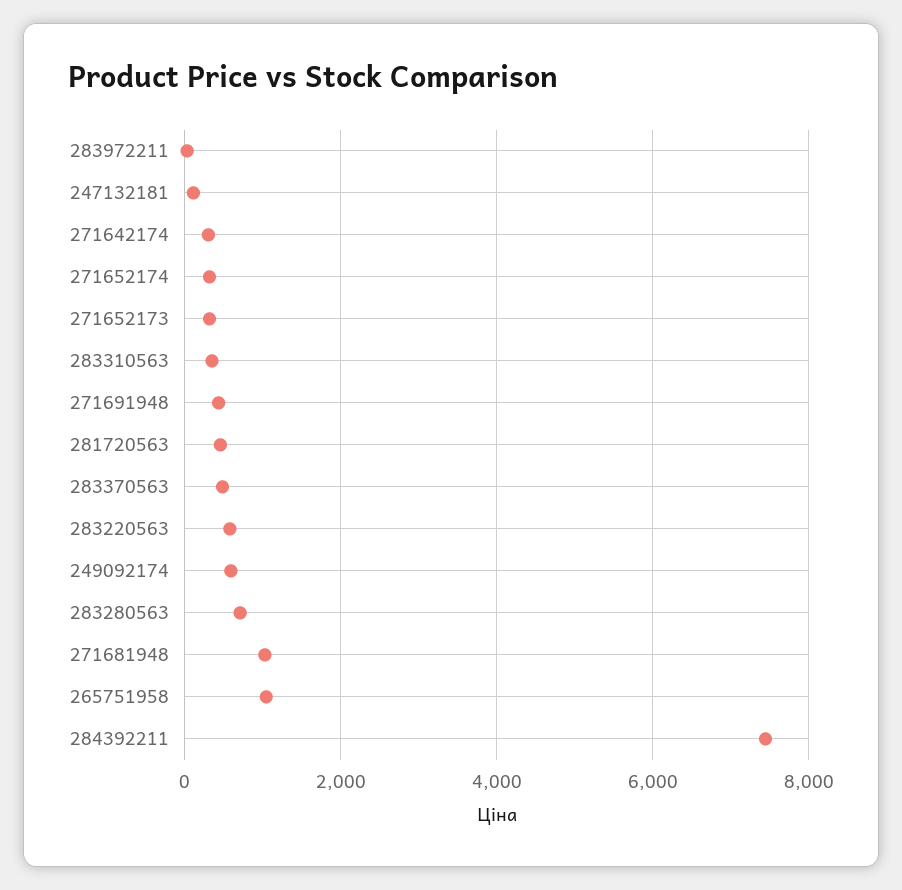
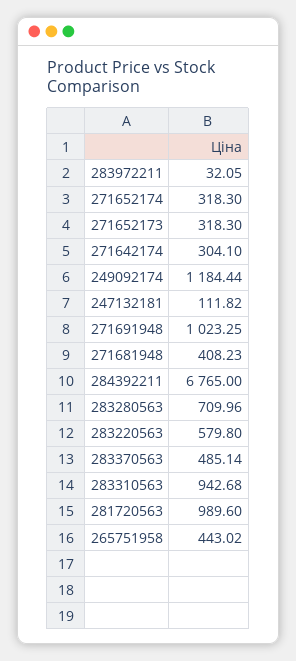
283310563: 400 -> 942.68
271691948: 400 -> 1023.25
281720563: 400 -> 989.6
249092174: 600 -> 1184.44
271681948: 1000 -> 408.23
265751958: 1000 -> 443.02
284392211: 7400 -> 6765

